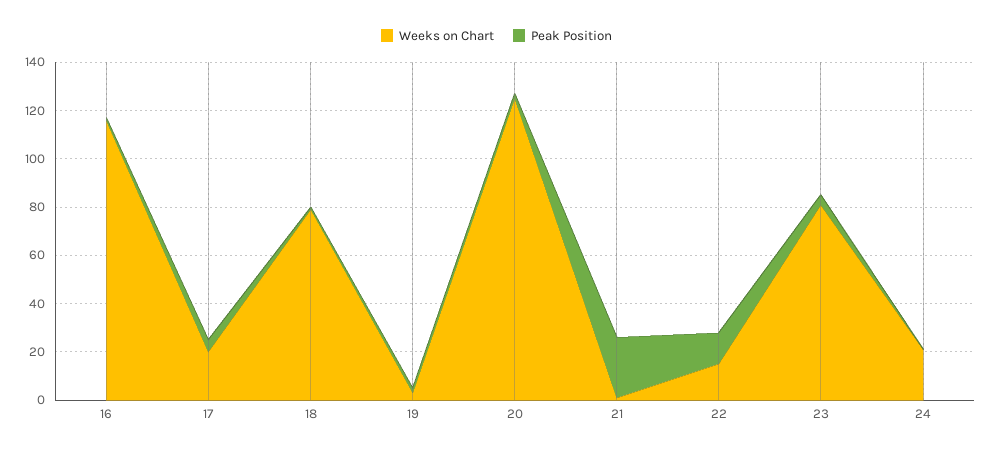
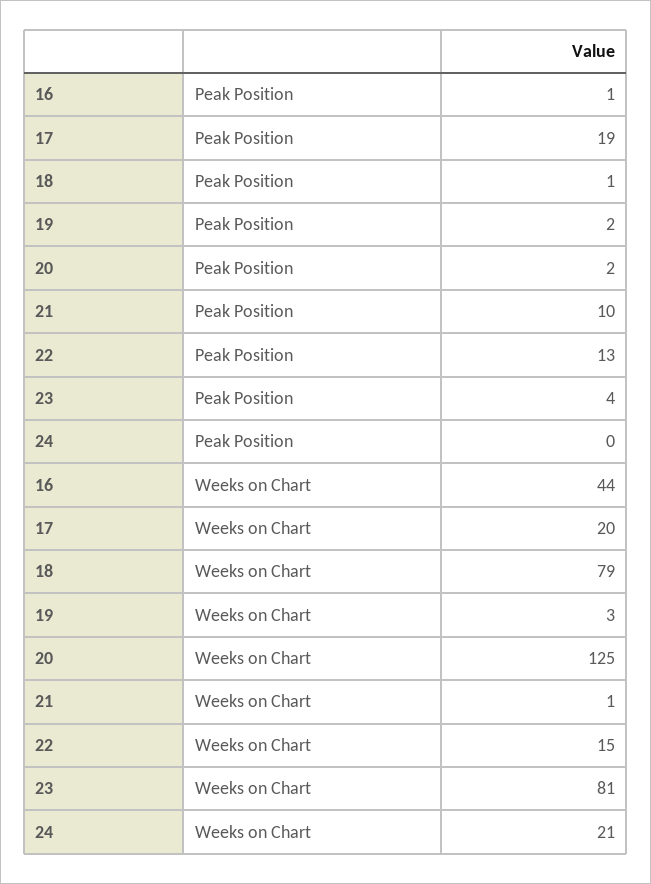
Weeks on Chart, 16: 115 -> 44
Peak Position, 17: 5 -> 19
Peak Position, 21: 25 -> 10

